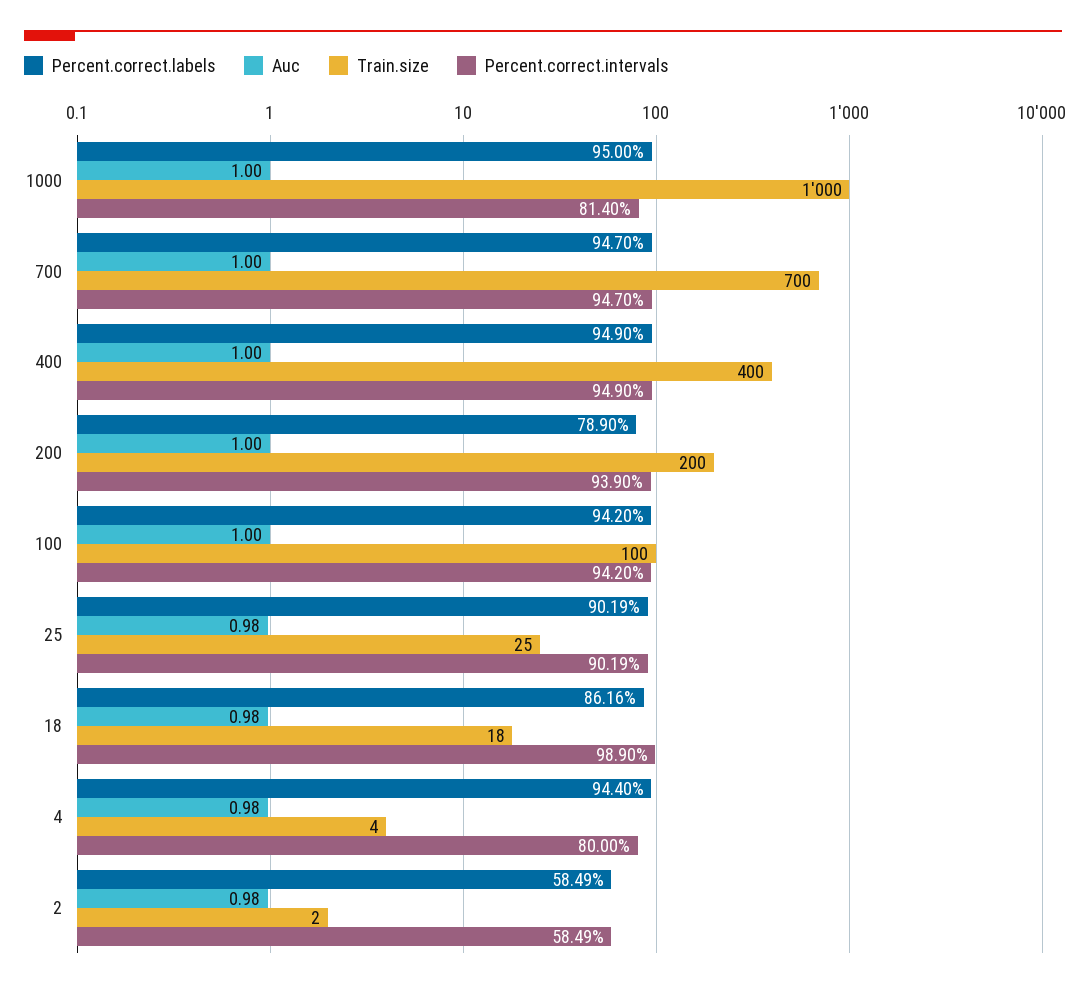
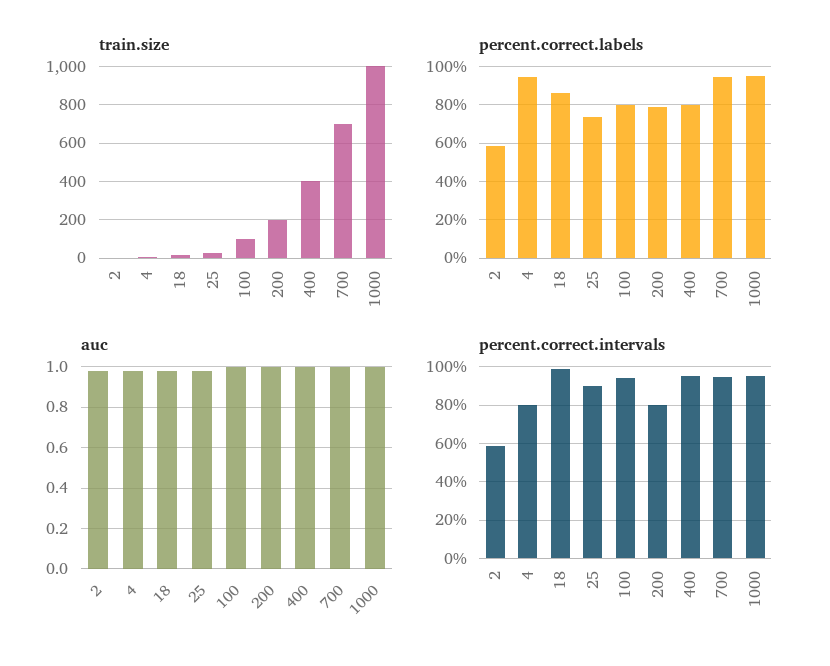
Percent.correct.intervals, 1000: 81.4 -> 95
Percent.correct.labels, 400: 94.9 -> 80
Percent.correct.intervals, 200: 93.9 -> 80
Percent.correct.labels, 100: 94.2 -> 80
Percent.correct.labels, 25: 90.19 -> 75

